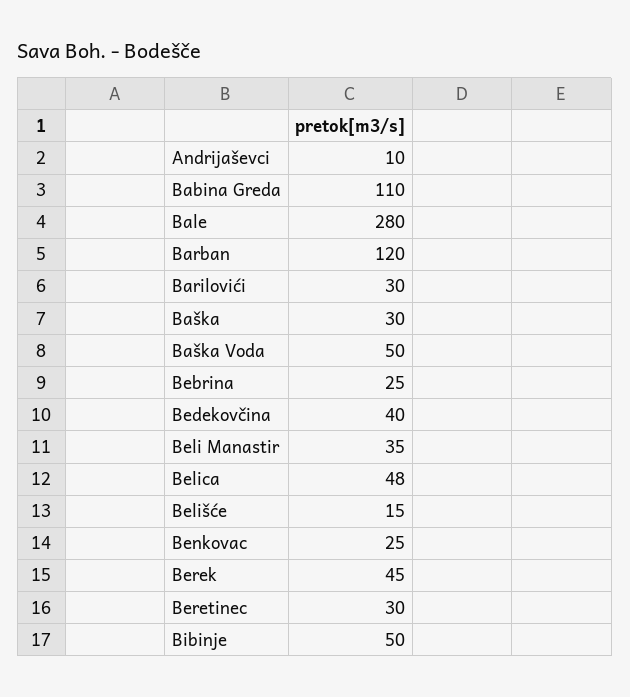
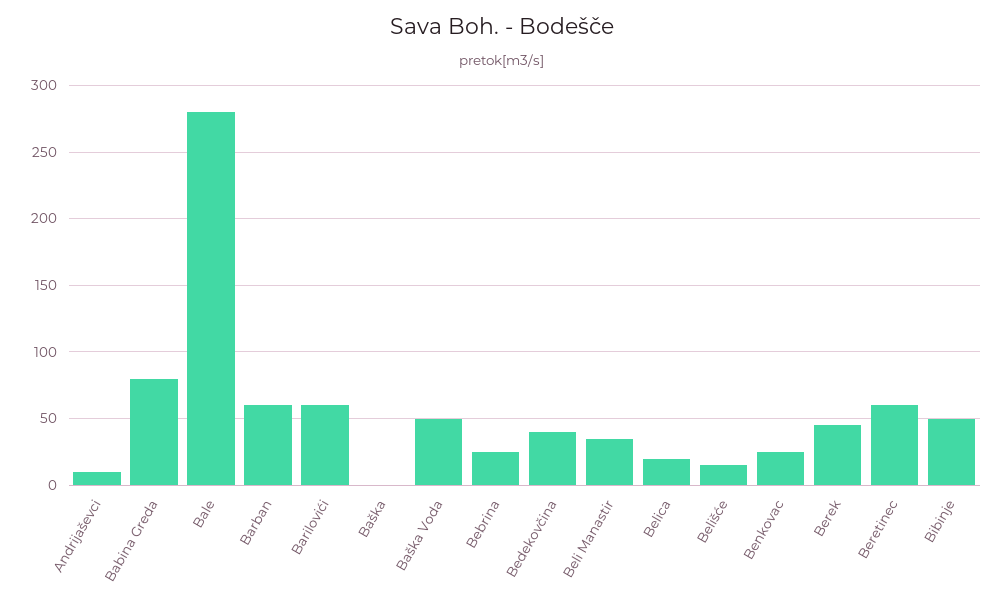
Babina Greda: 110 -> 80
Barban: 120 -> 60
Barilovići: 30 -> 60
Baška: 30 -> 0
Belica: 48 -> 20
Beretinec: 30 -> 60

